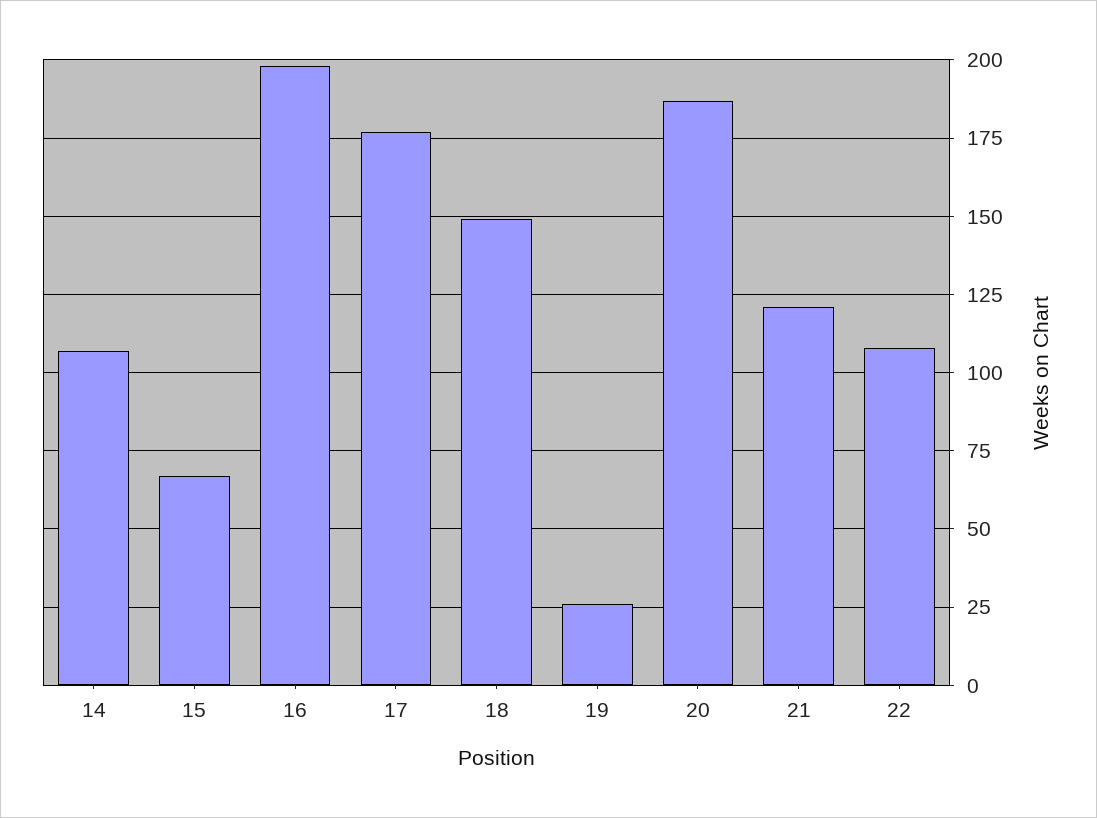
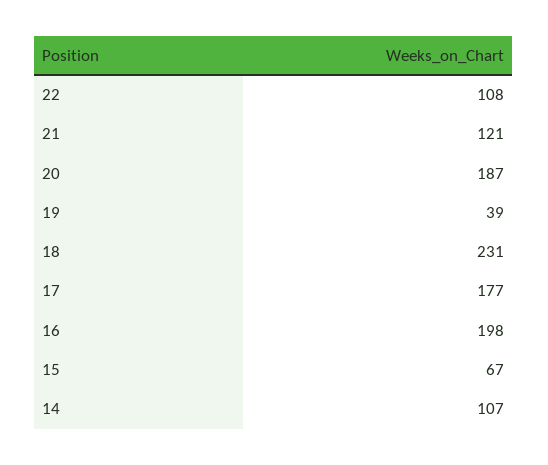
18: 150 -> 231
19: 25 -> 39

